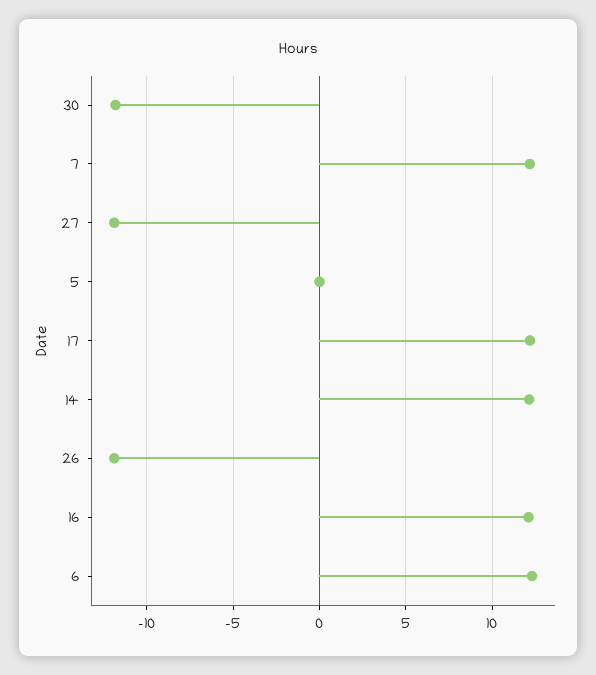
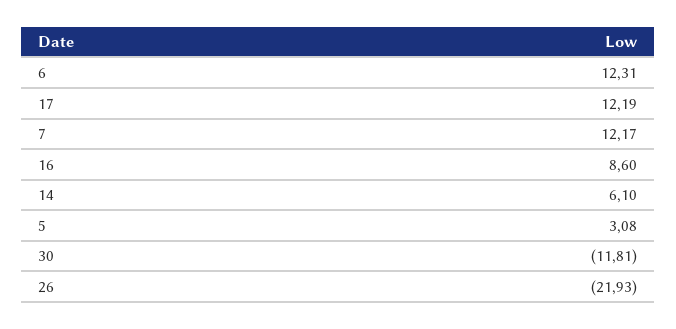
27: -12 -> none
5: 0 -> 3.08
14: 12 -> 6.1
26: -12 -> -21.93
16: 12 -> 8.6

